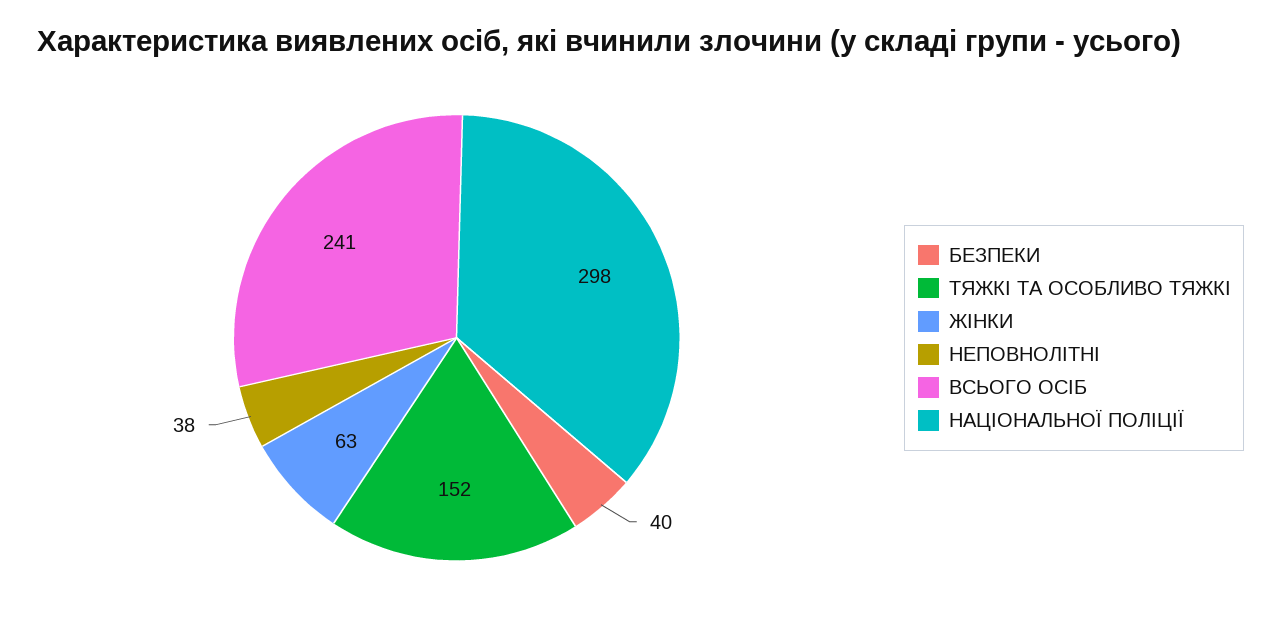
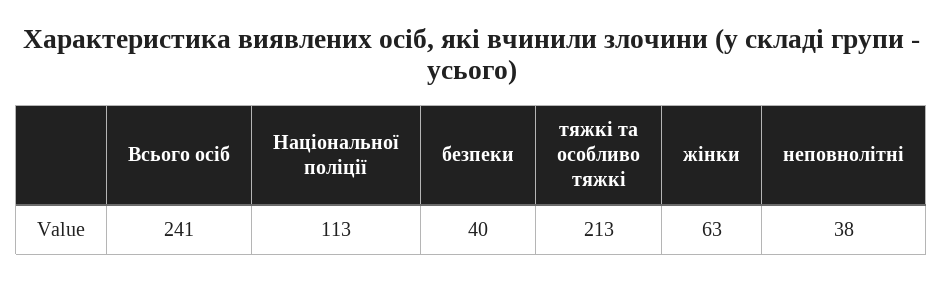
ТЯЖКІ ТА ОСОБЛИВО ТЯЖКІ: 152 -> 213
НАЦІОНАЛЬНОЇ ПОЛІЦІЇ: 298 -> 113

